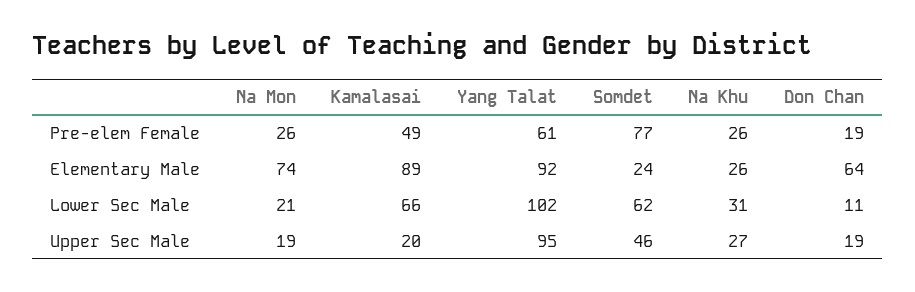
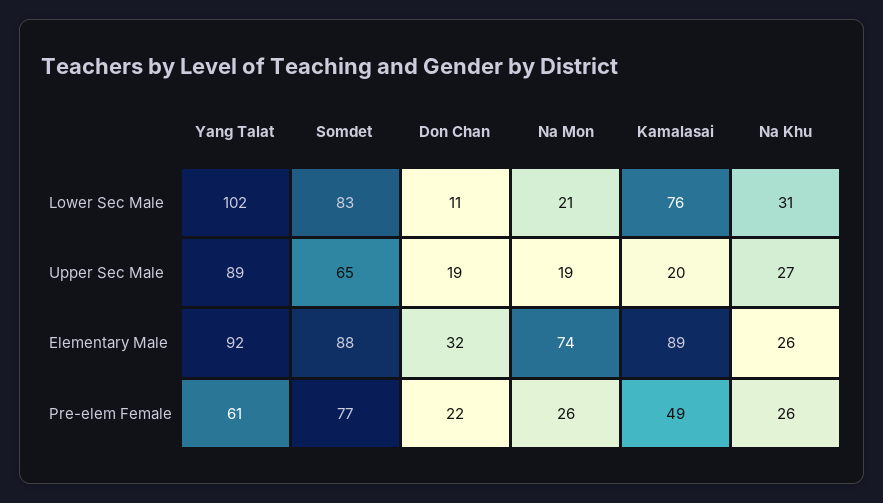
Don Chan, Pre-elem Female: 19 -> 22
Somdet, Elementary Male: 24 -> 88
Don Chan, Elementary Male: 64 -> 32
Kamalasai, Lower Sec Male: 66 -> 76
Somdet, Lower Sec Male: 62 -> 83
Yang Talat, Upper Sec Male: 95 -> 89
Somdet, Upper Sec Male: 46 -> 65

